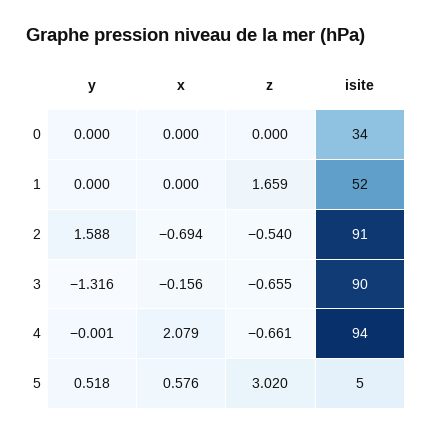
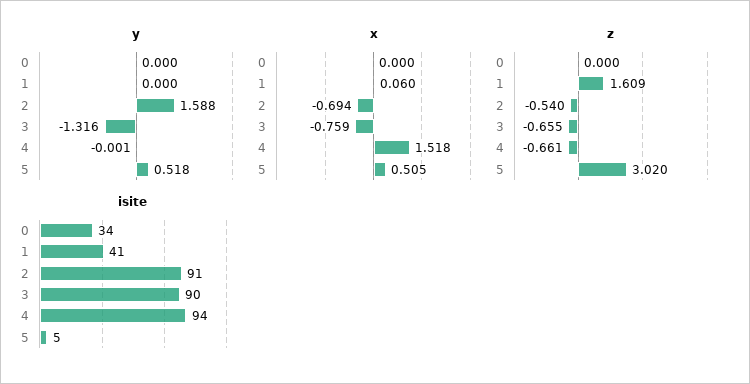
x, 1: 0 -> 0.06
z, 1: 1.659 -> 1.609
isite, 1: 52 -> 41
x, 3: -0.156 -> -0.759
x, 4: 2.079 -> 1.518
x, 5: 0.576 -> 0.505

